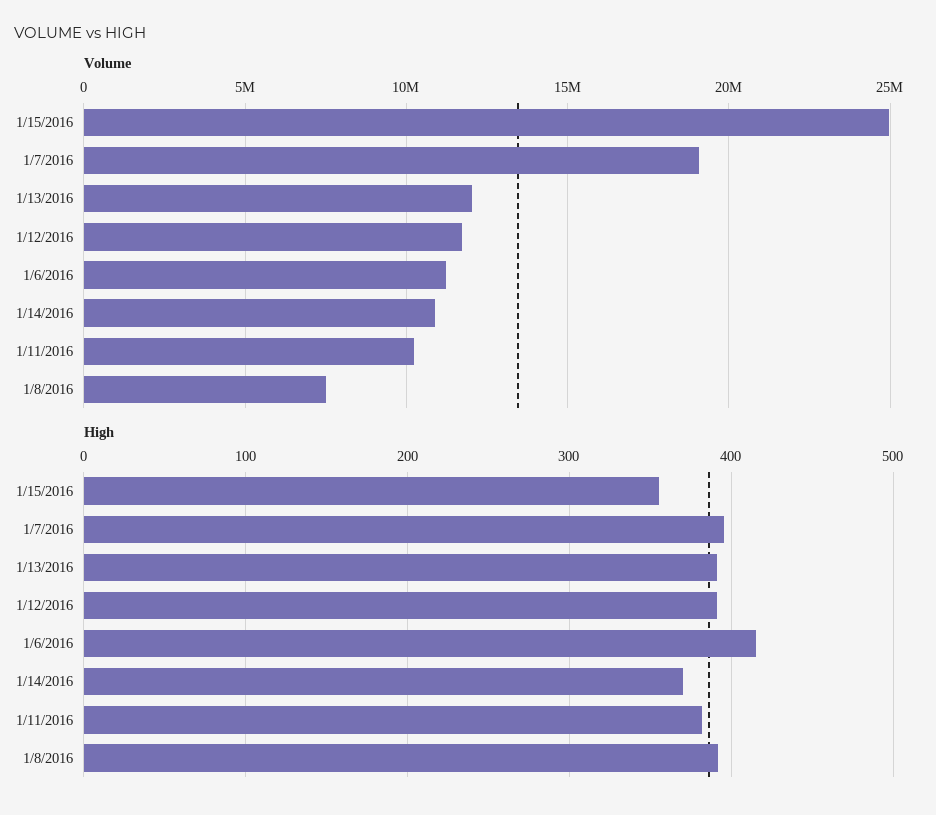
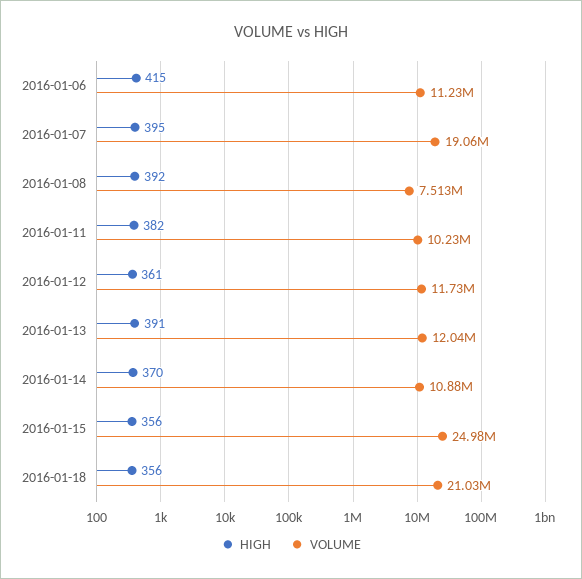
High, 1/12/2016: 390 -> 361
High, 2016-01-18: none -> 356
Volume, 2016-01-18: none -> 21030000

